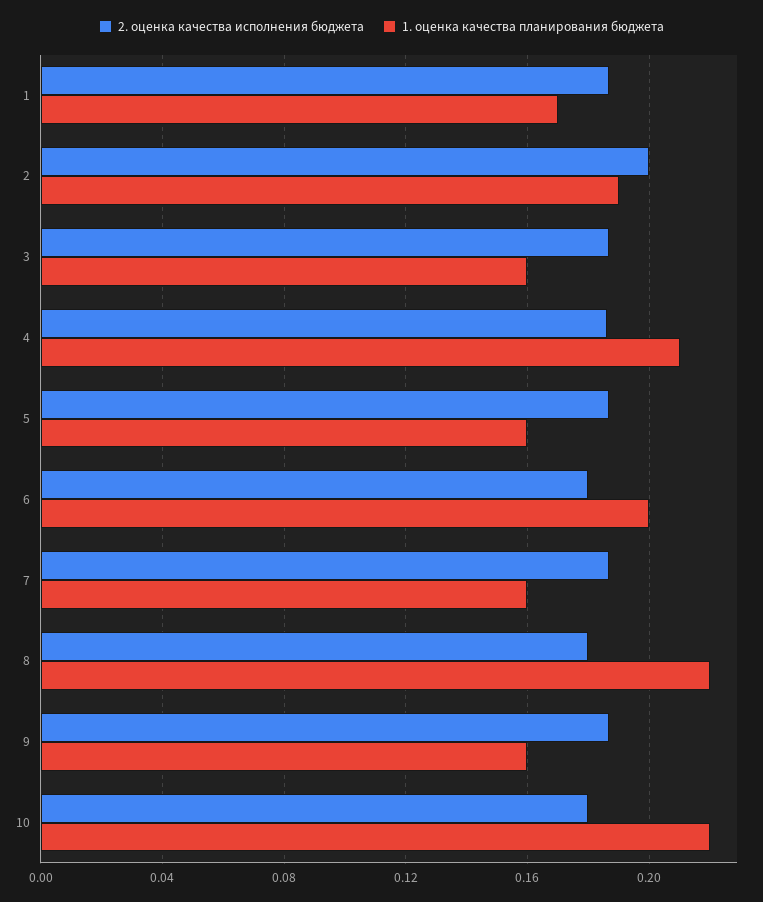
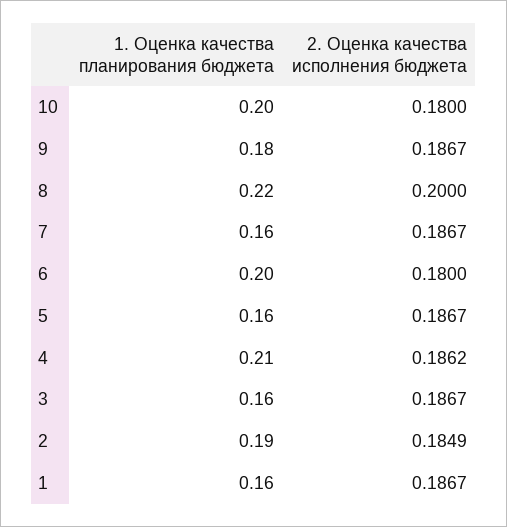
1. оценка качества планирования бюджета, 1: 0.17 -> 0.16
2. оценка качества исполнения бюджета, 2: 0.2 -> 0.1849
2. оценка качества исполнения бюджета, 8: 0.18 -> 0.2
1. оценка качества планирования бюджета, 9: 0.16 -> 0.18
1. оценка качества планирования бюджета, 10: 0.22 -> 0.2

